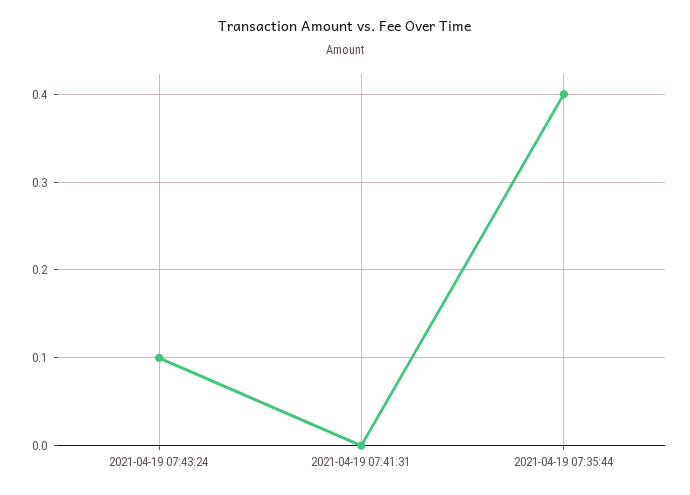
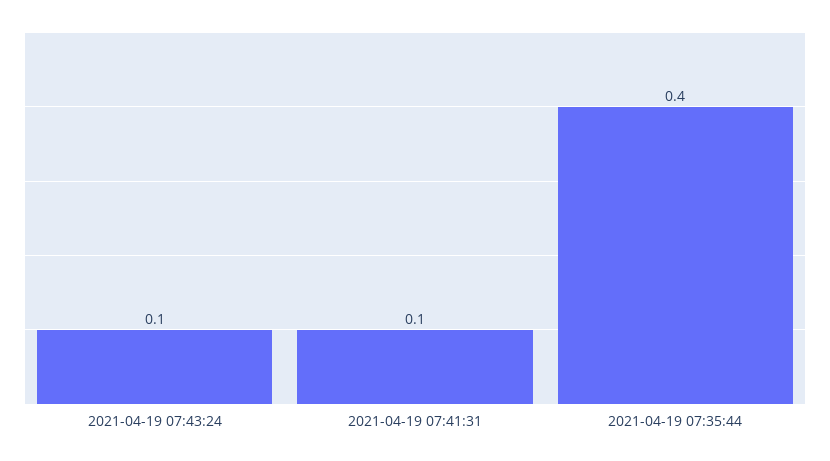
2021-04-19 07:41:31: 0 -> 0.1

